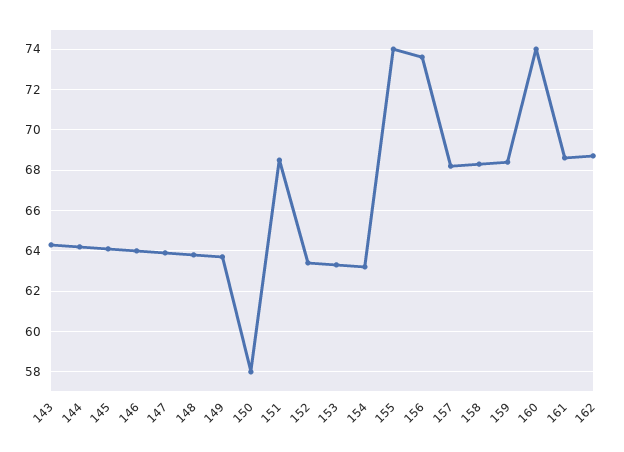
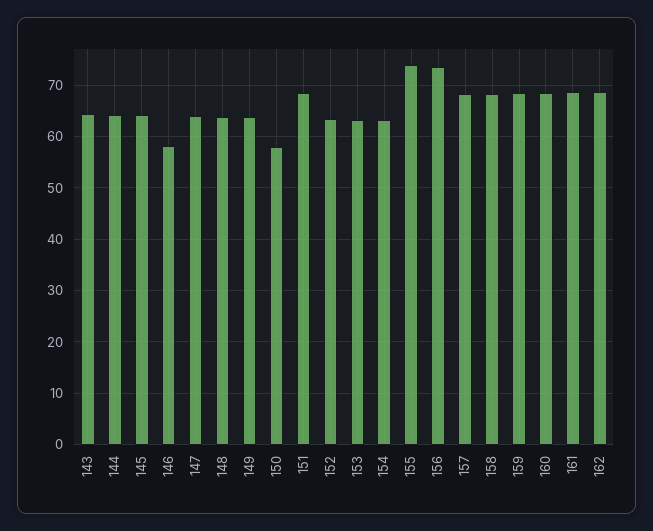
146: 64 -> 58
160: 74 -> 68

